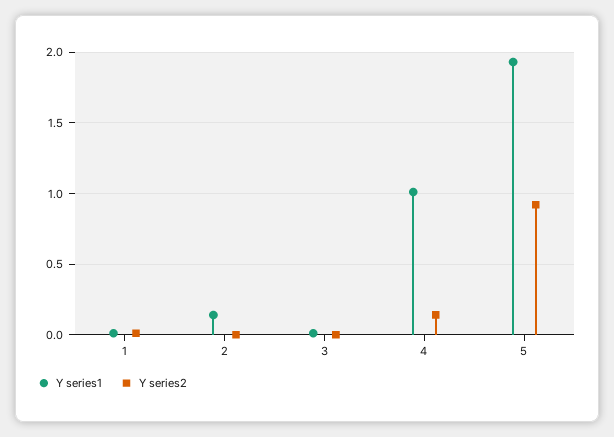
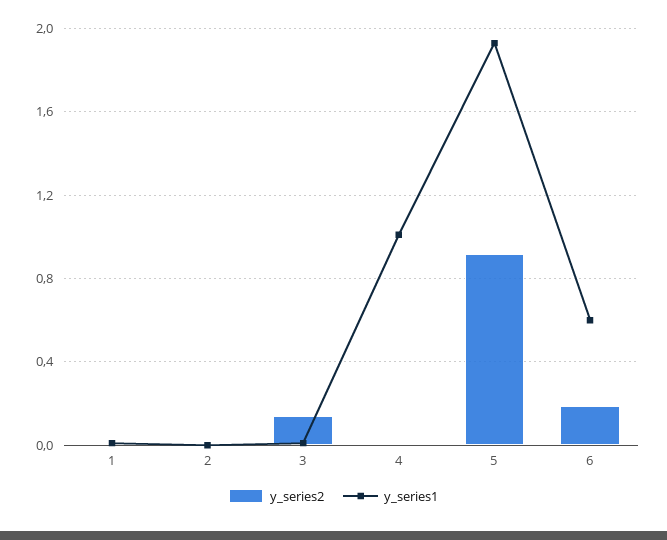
Y series1, 2: 0.15 -> 0
Y series2, 3: 0 -> 0.15
Y series2, 4: 0.15 -> 0
Y series2, 6: none -> 0.2
Y series1, 6: none -> 0.6

